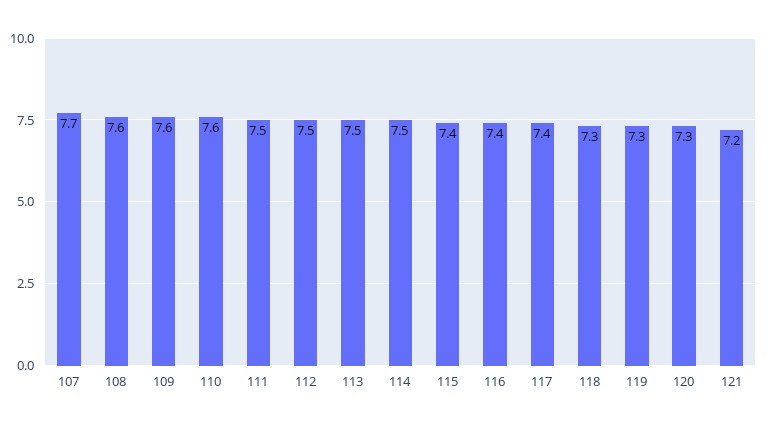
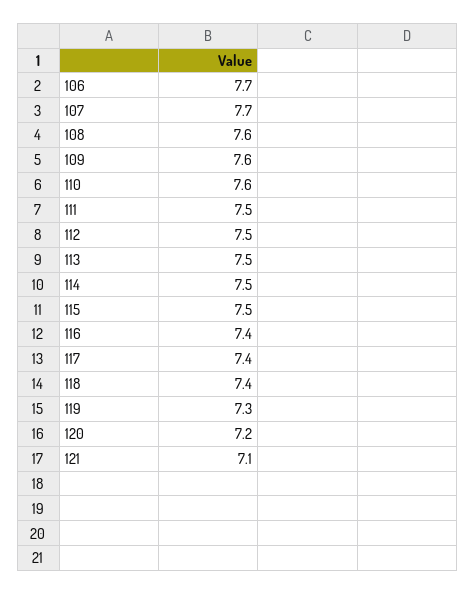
115: 7.4 -> 7.5
118: 7.3 -> 7.4
120: 7.3 -> 7.2
121: 7.2 -> 7.1
106: none -> 7.7

